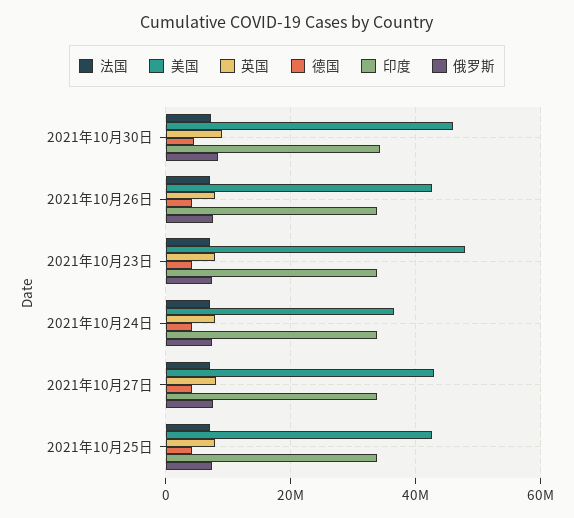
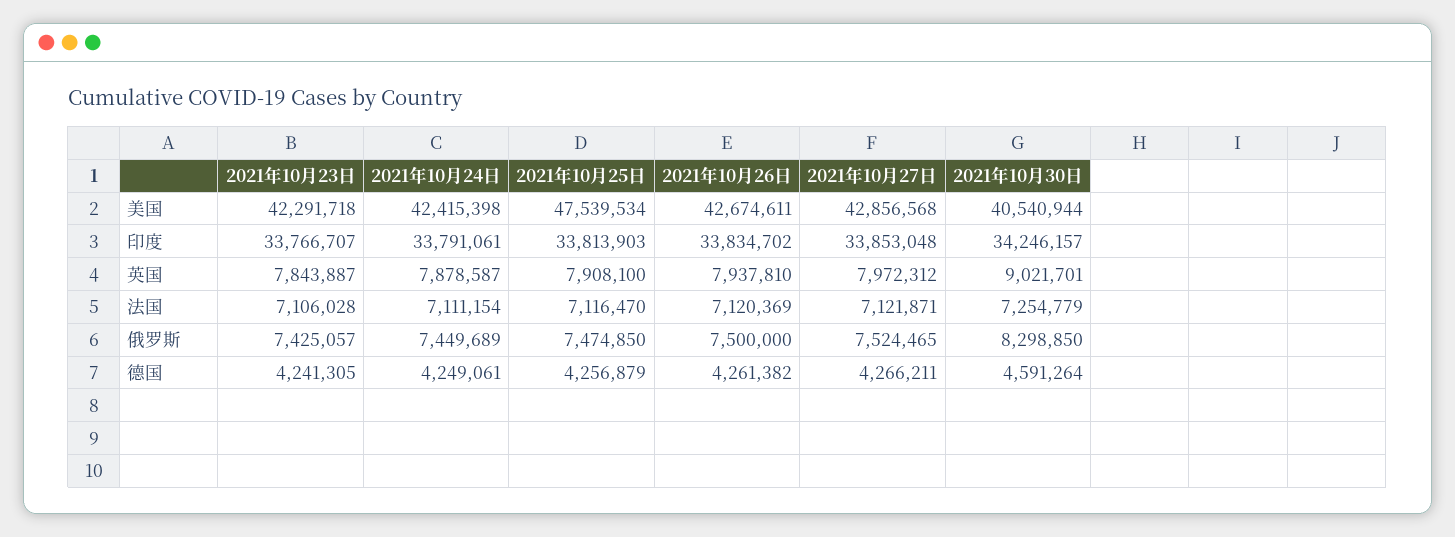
美国, 2021年10月30日: 46000000 -> 40540944
美国, 2021年10月23日: 48000000 -> 42291718
美国, 2021年10月24日: 36000000 -> 42415398
美国, 2021年10月25日: 42000000 -> 47539534

